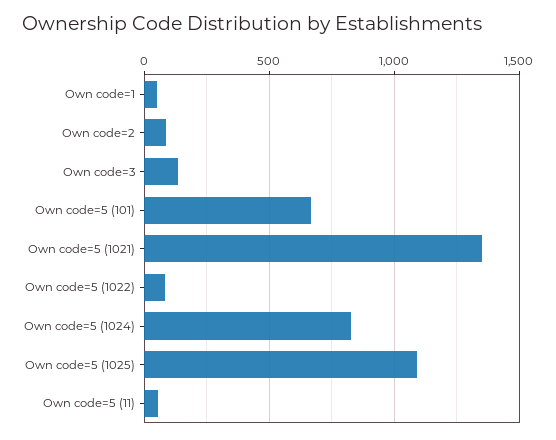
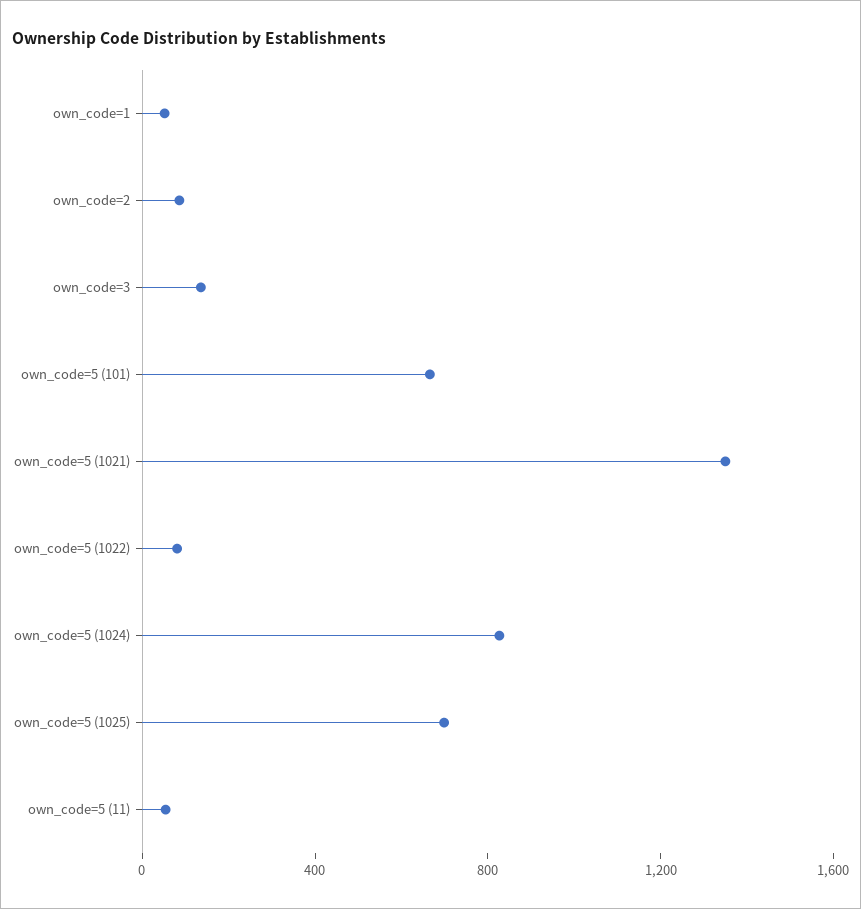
Own code=5 (1025): 1100 -> 700

